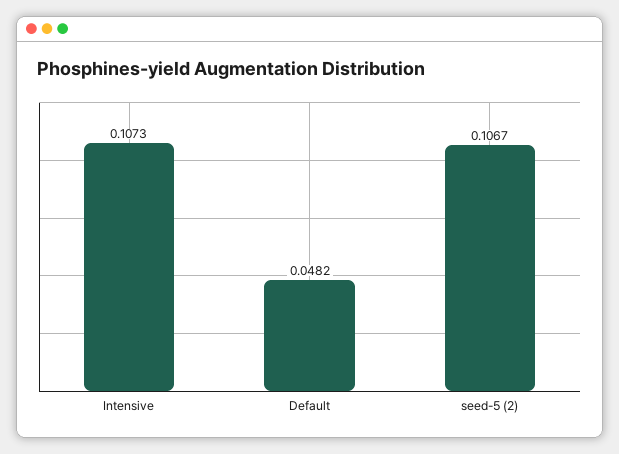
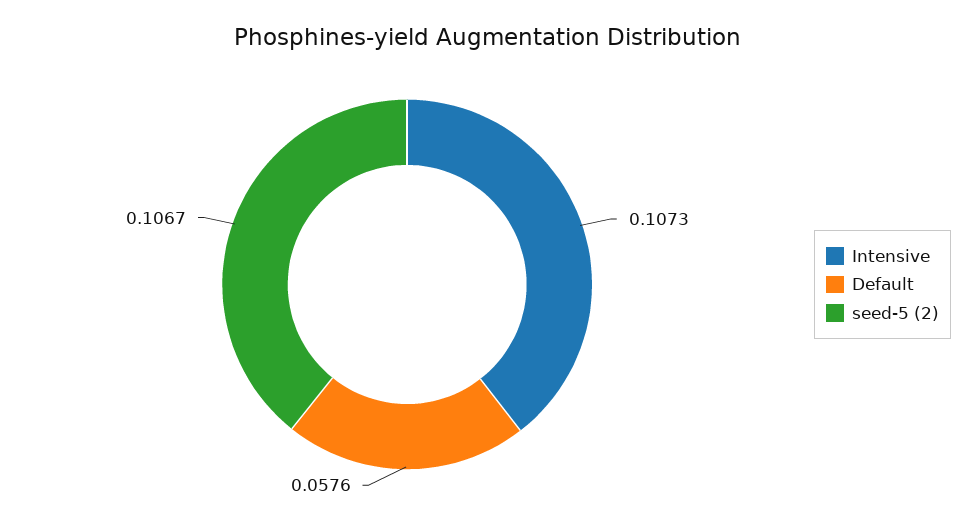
Default: 0.0482 -> 0.0576

